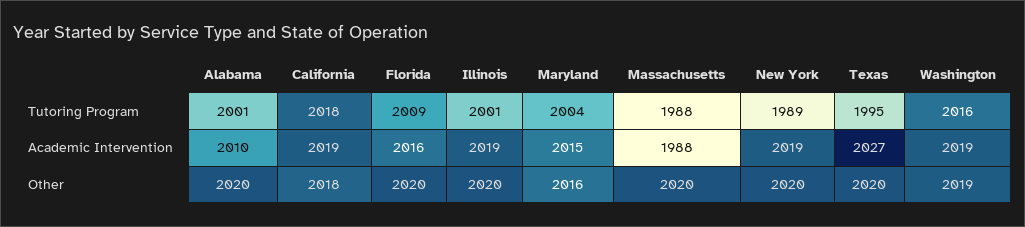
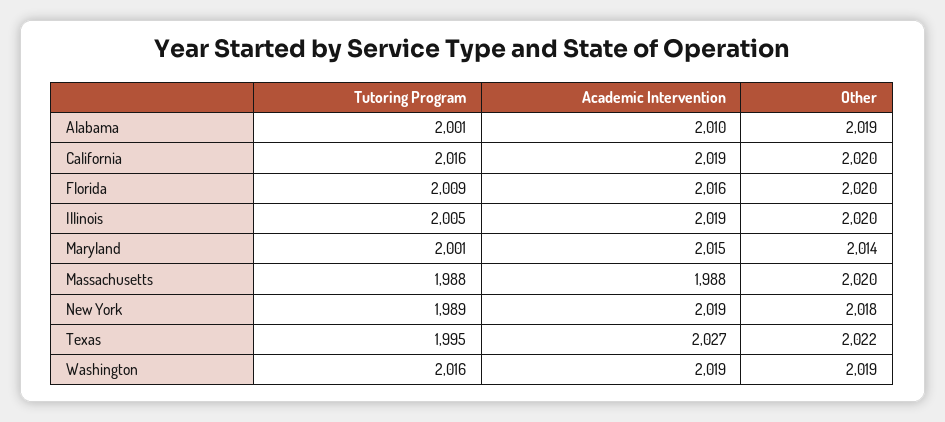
California, Tutoring Program: 2018 -> 2016
Illinois, Tutoring Program: 2001 -> 2005
Maryland, Tutoring Program: 2004 -> 2001
Alabama, Other: 2020 -> 2019
California, Other: 2018 -> 2020
Maryland, Other: 2016 -> 2014
New York, Other: 2020 -> 2018
Texas, Other: 2020 -> 2022

